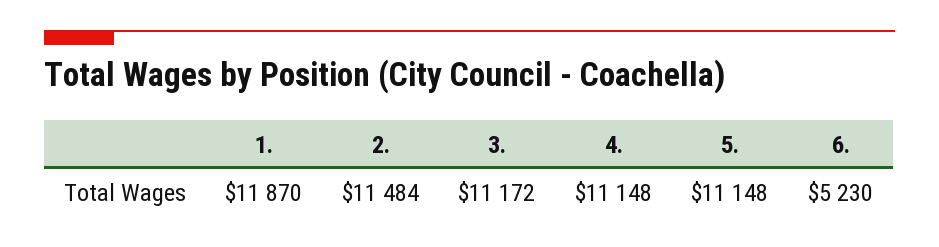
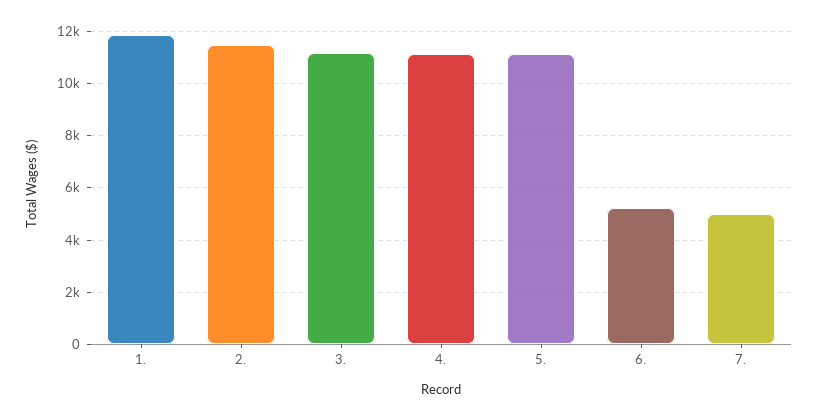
7.: none -> 5000

